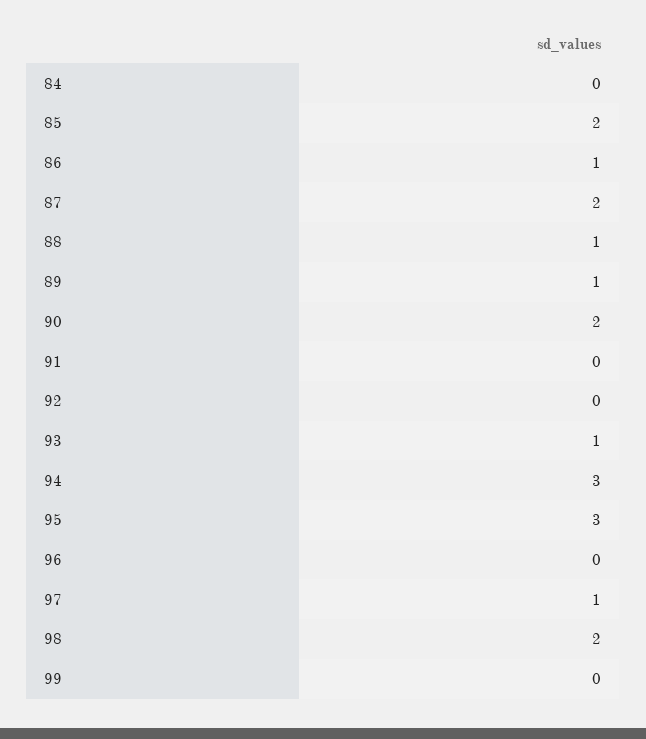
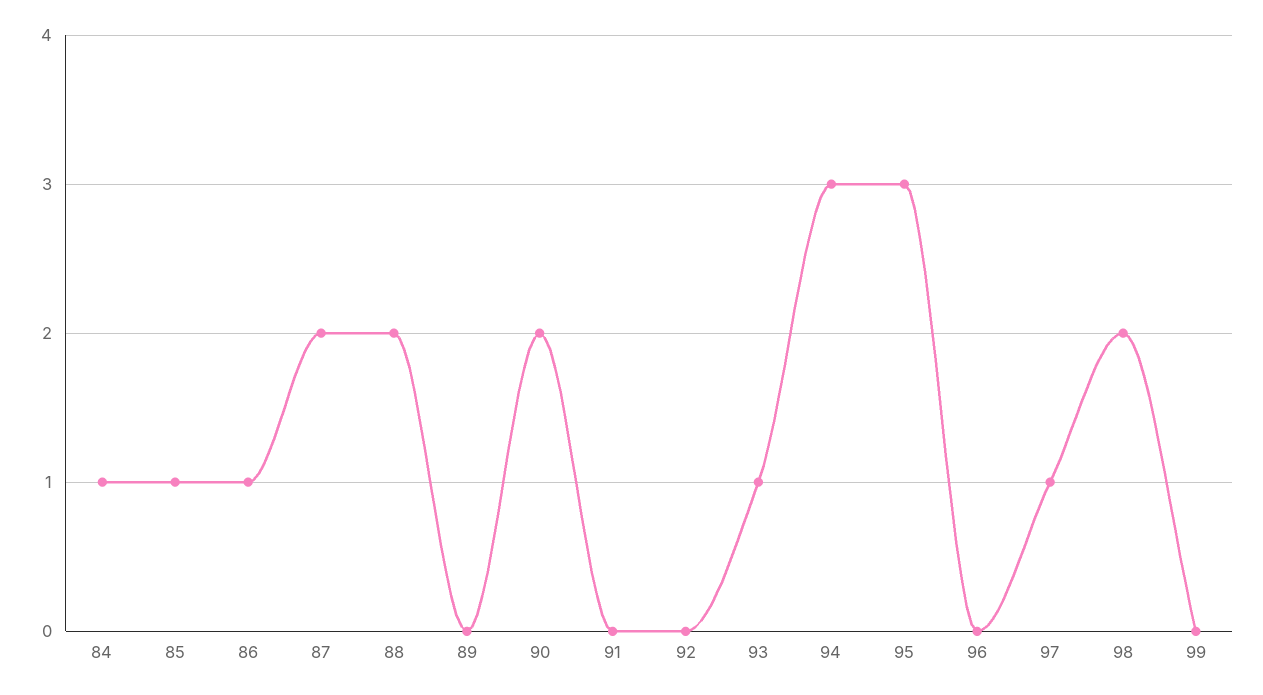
84: 0 -> 1
85: 2 -> 1
88: 1 -> 2
89: 1 -> 0

